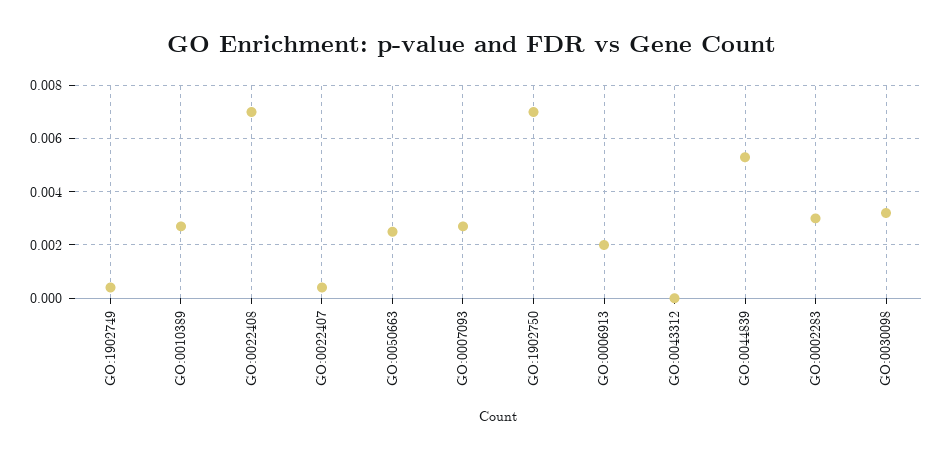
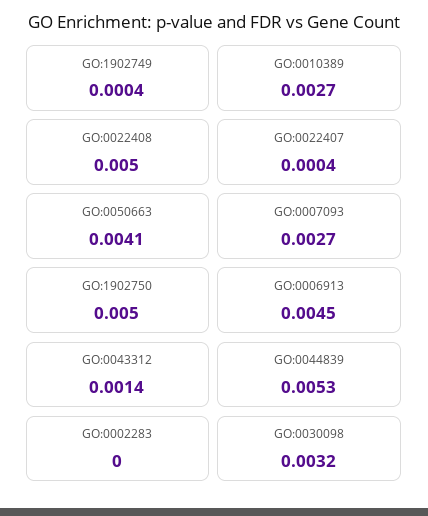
GO:0022408: 0.007 -> 0.005
GO:0050663: 0.0025 -> 0.0041
GO:1902750: 0.007 -> 0.005
GO:0006913: 0.002 -> 0.0045
GO:0043312: 0 -> 0.0014
GO:0002283: 0.003 -> 0

